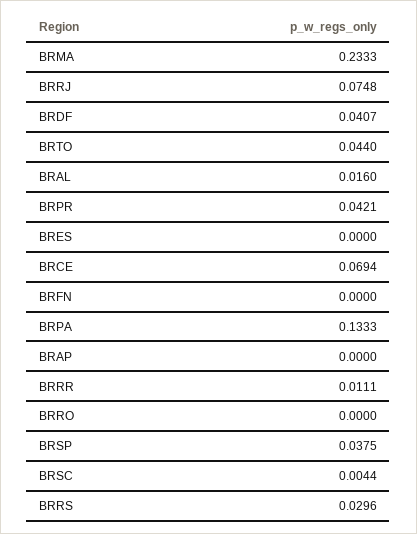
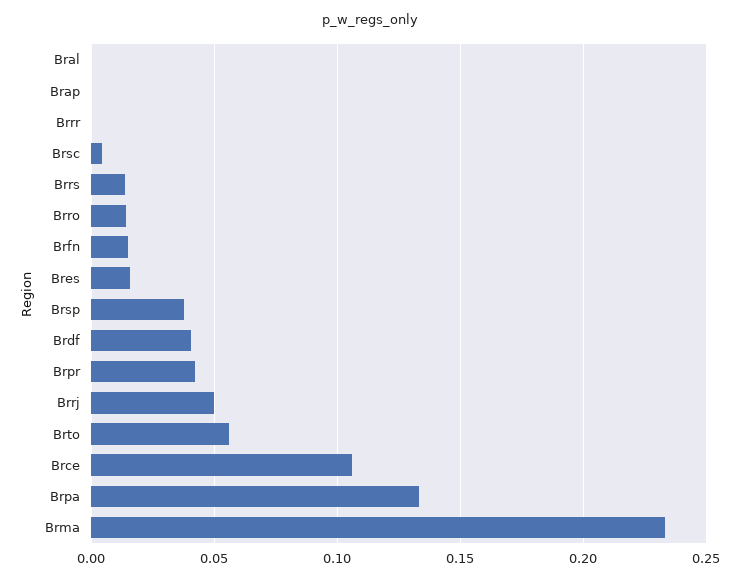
BRRJ: 0.0748 -> 0.05
BRTO: 0.044 -> 0.055
BRAL: 0.016 -> 0
BRES: 0 -> 0.015
BRCE: 0.0694 -> 0.105
BRFN: 0 -> 0.015
BRRR: 0.0111 -> 0
BRRO: 0 -> 0.015
BRRS: 0.0296 -> 0.015

